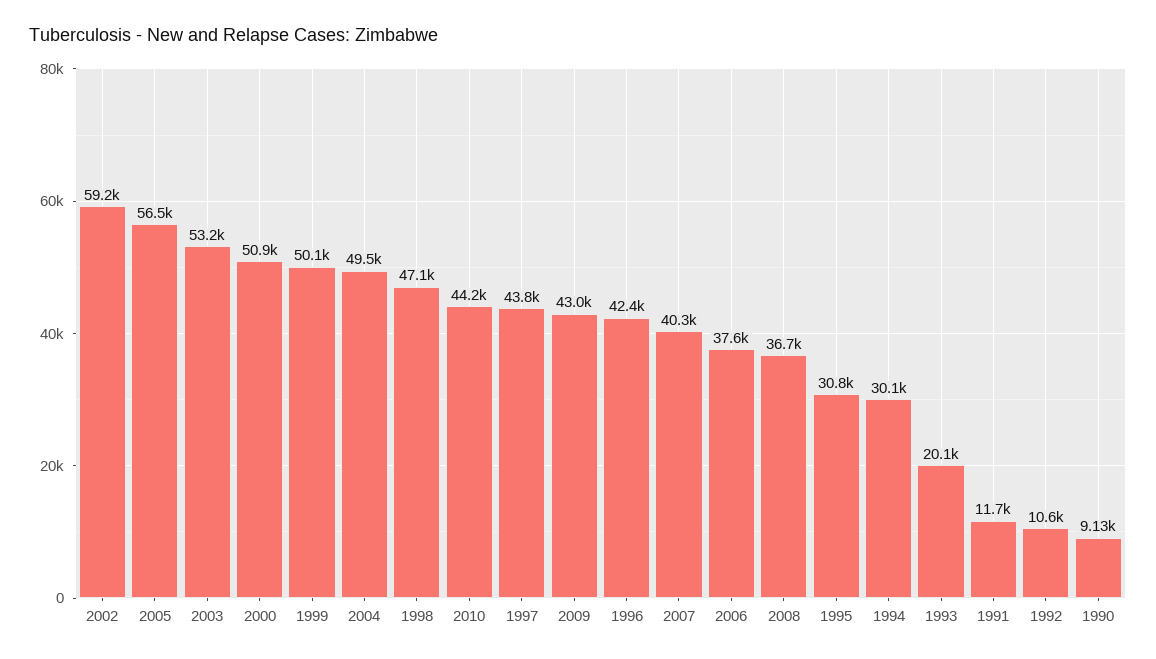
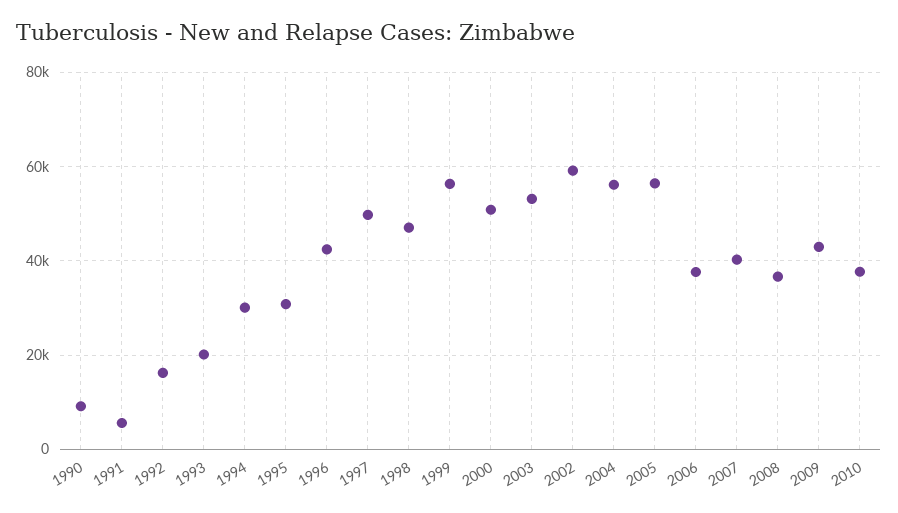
1999: 50100 -> 56000
2004: 49500 -> 56000
2010: 44200 -> 38000
1997: 43800 -> 50000
1991: 11700 -> 6000
1992: 10600 -> 16000

